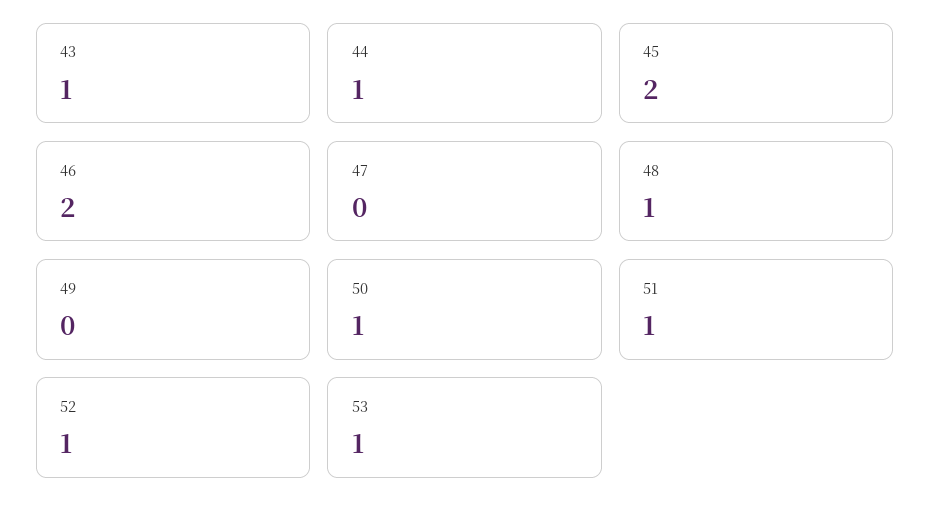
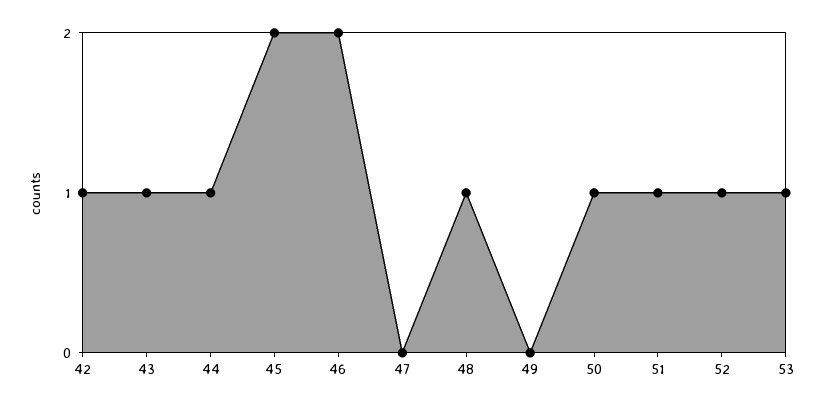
42: none -> 1

